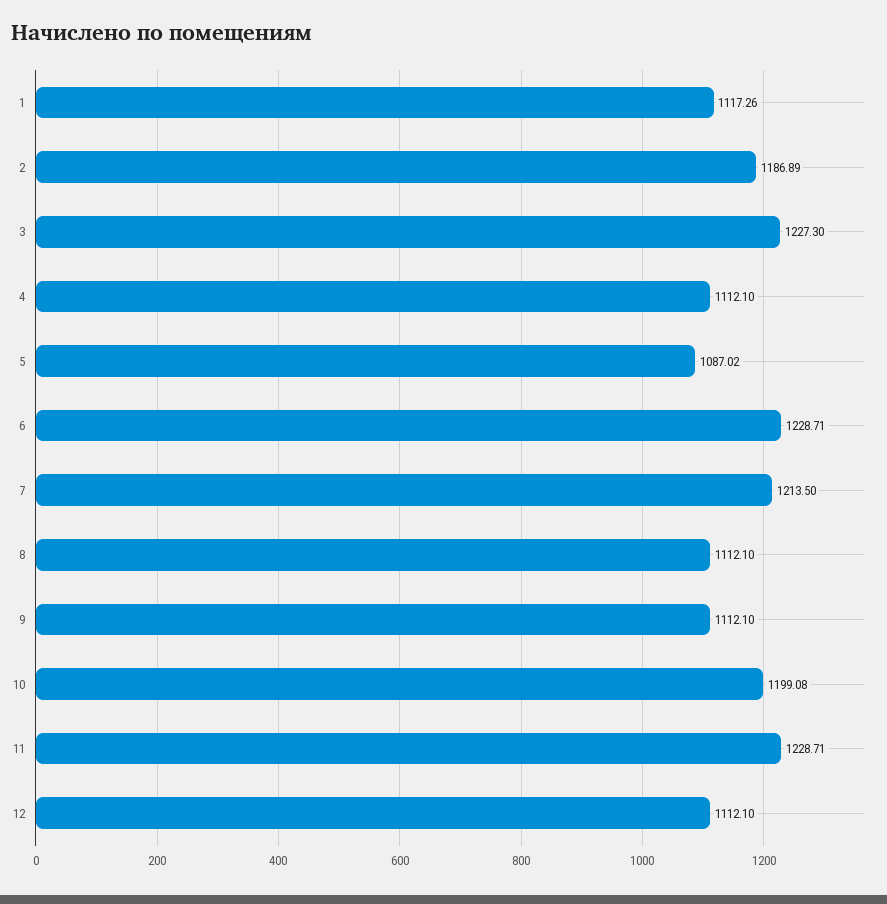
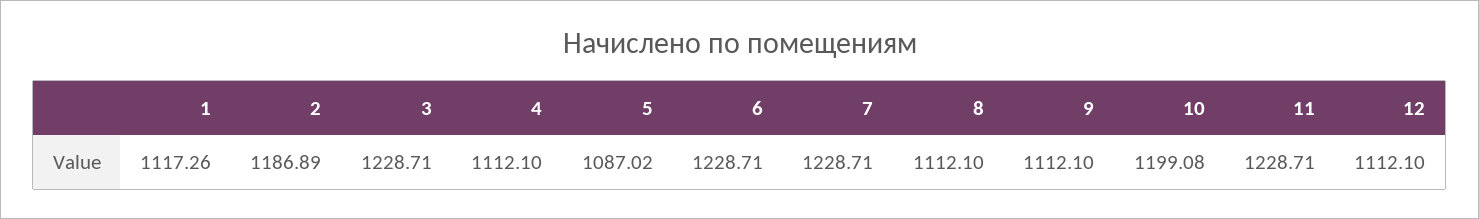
3: 1227.3 -> 1228.71
7: 1213.5 -> 1228.71

